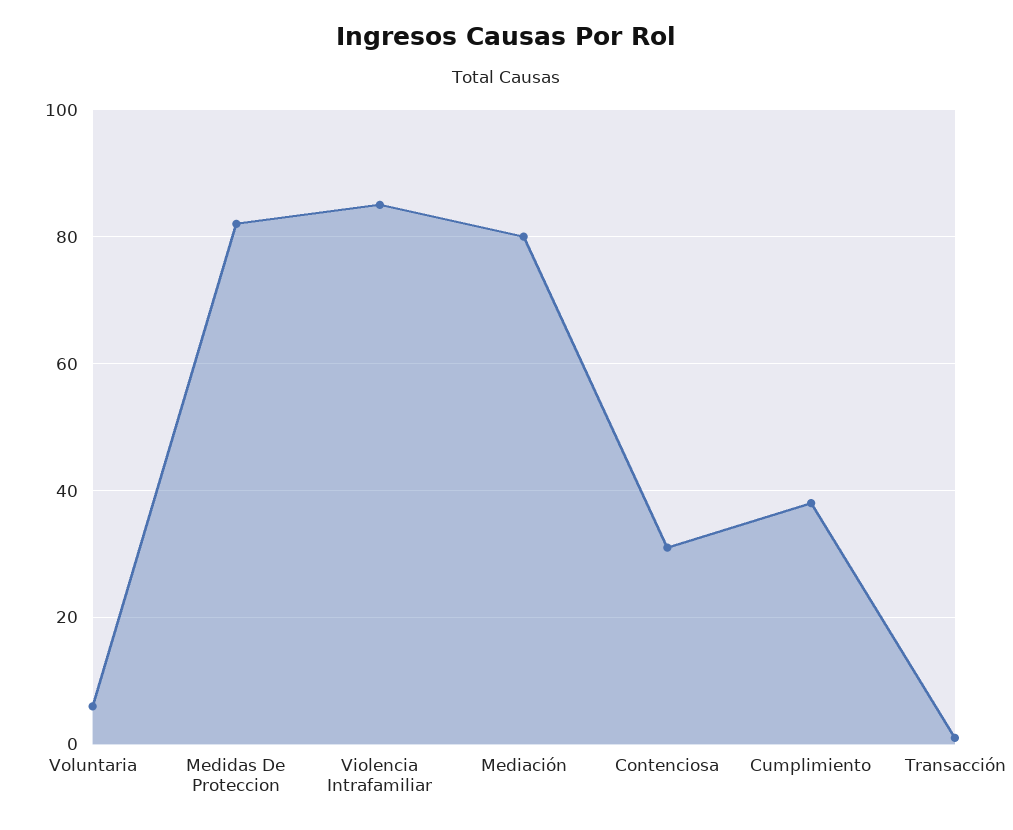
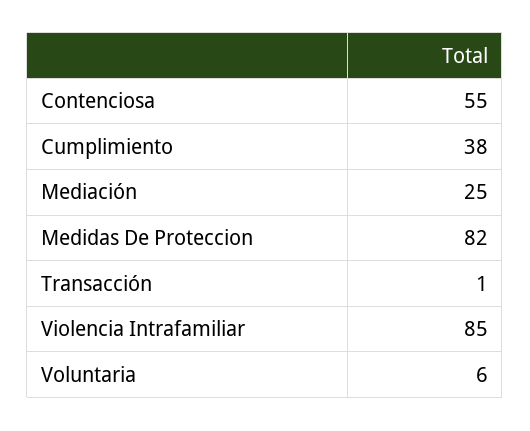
Mediación: 80 -> 25
Contenciosa: 30 -> 55

